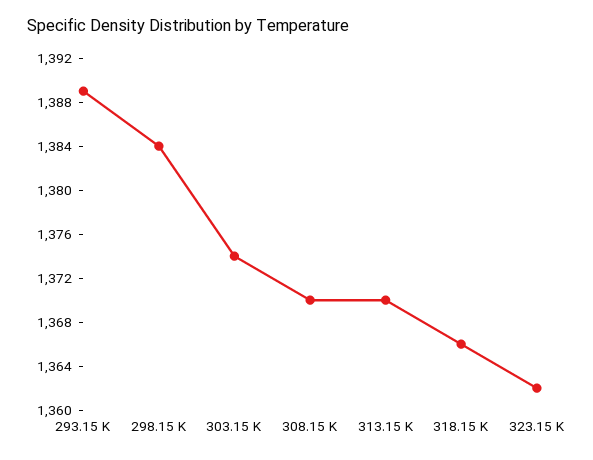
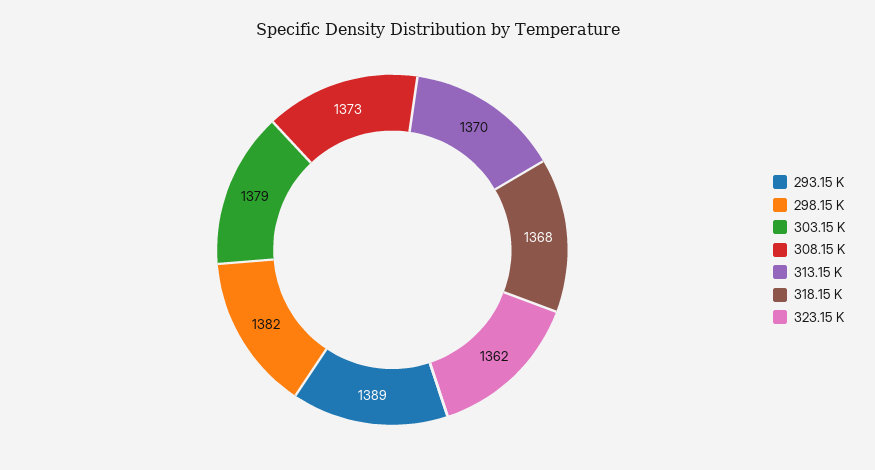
298.15 K: 1384 -> 1382
303.15 K: 1374 -> 1379
308.15 K: 1370 -> 1373
318.15 K: 1366 -> 1368

